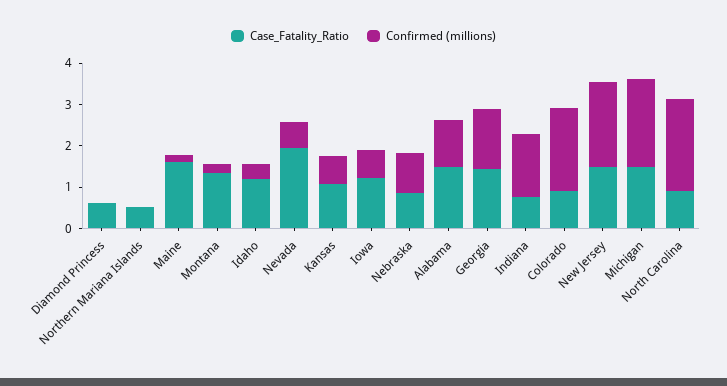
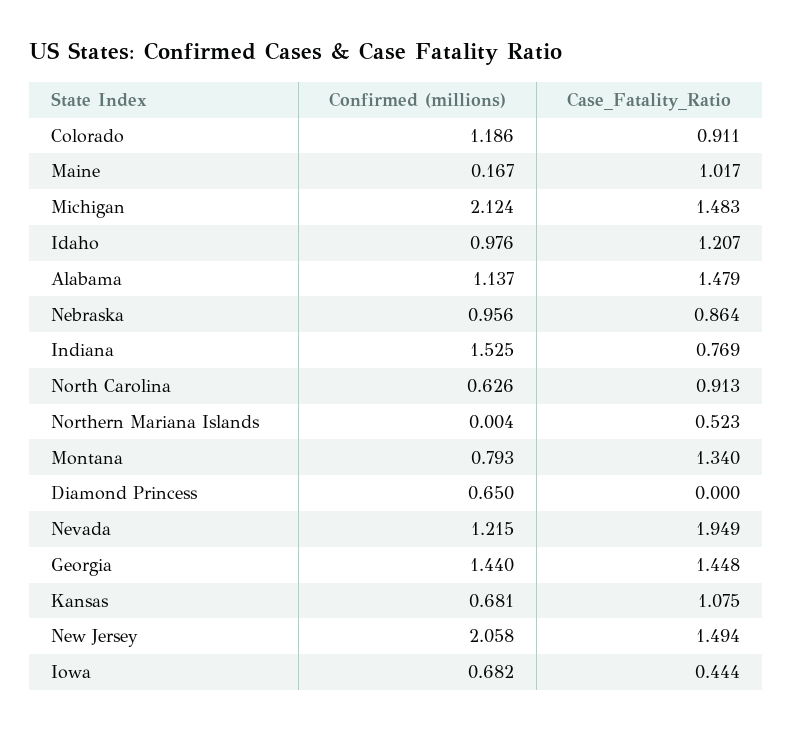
Case_Fatality_Ratio, Diamond Princess: 0.6 -> 0
Confirmed (millions), Diamond Princess: 0 -> 0.65
Case_Fatality_Ratio, Maine: 1.6 -> 1.017
Confirmed (millions), Montana: 0.2 -> 0.793
Confirmed (millions), Idaho: 0.4 -> 0.976
Confirmed (millions), Nevada: 0.6 -> 1.215
Case_Fatality_Ratio, Iowa: 1.2 -> 0.444
Confirmed (millions), Colorado: 2 -> 1.186
Confirmed (millions), North Carolina: 2.2 -> 0.626

